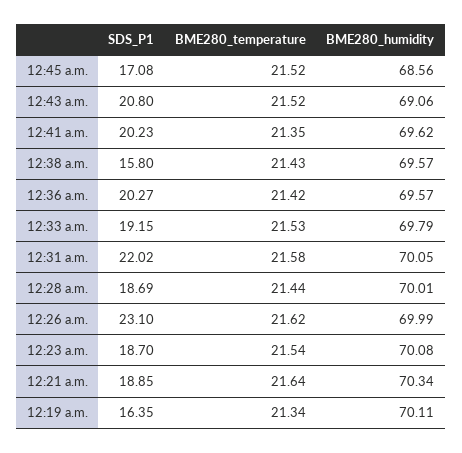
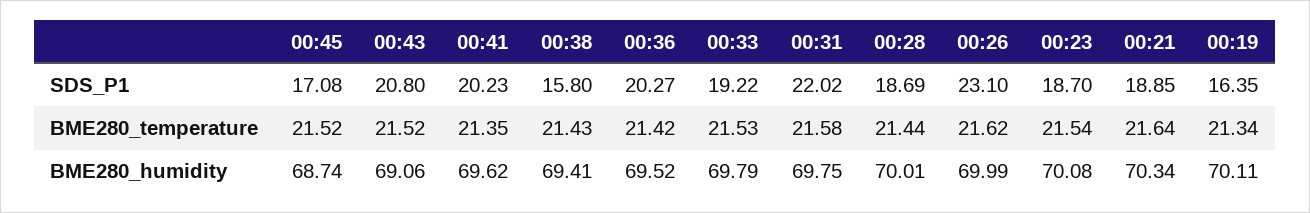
BME280_humidity, 12:45 a.m.: 68.56 -> 68.74
BME280_humidity, 12:38 a.m.: 69.57 -> 69.41
BME280_humidity, 12:36 a.m.: 69.57 -> 69.52
SDS_P1, 12:33 a.m.: 19.15 -> 19.22
BME280_humidity, 12:31 a.m.: 70.05 -> 69.75

